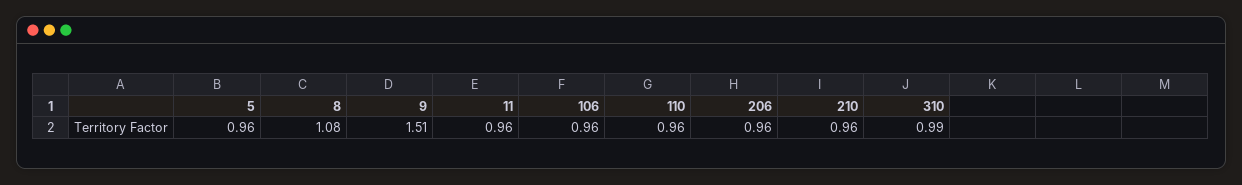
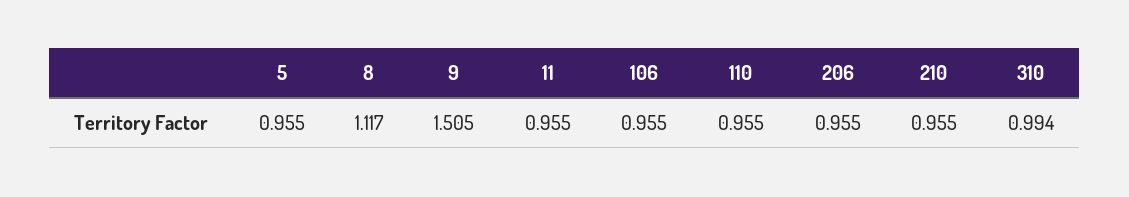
8: 1.08 -> 1.117

